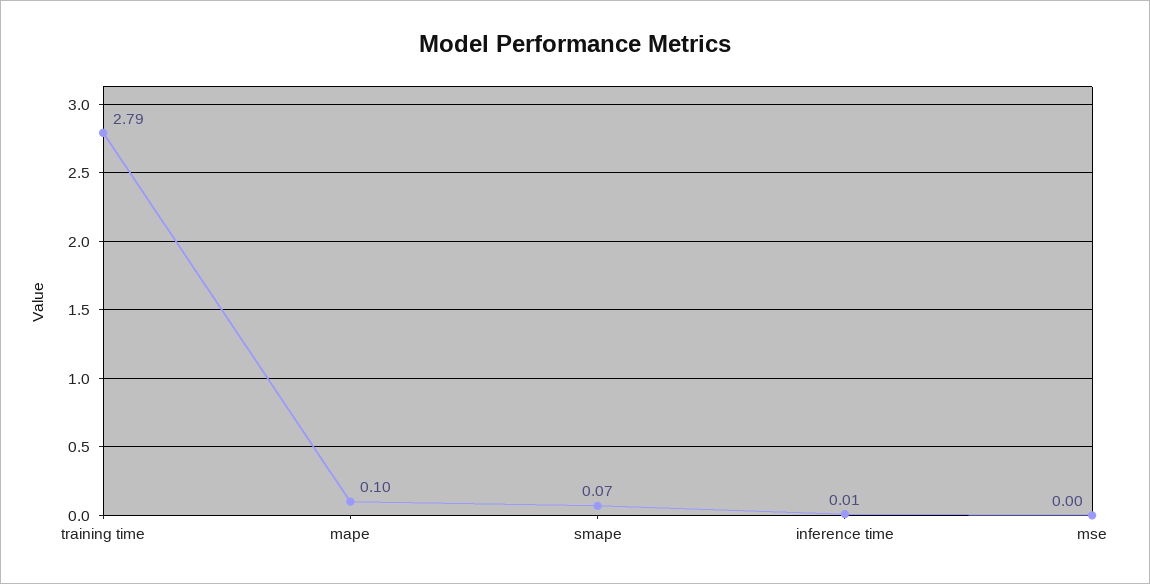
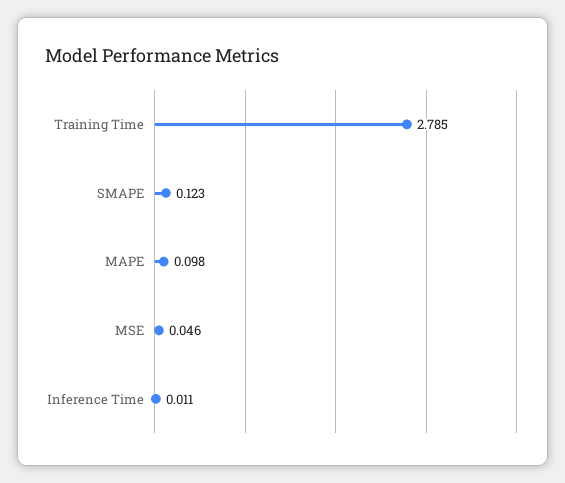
smape: 0.07 -> 0.123
mse: 0 -> 0.046

